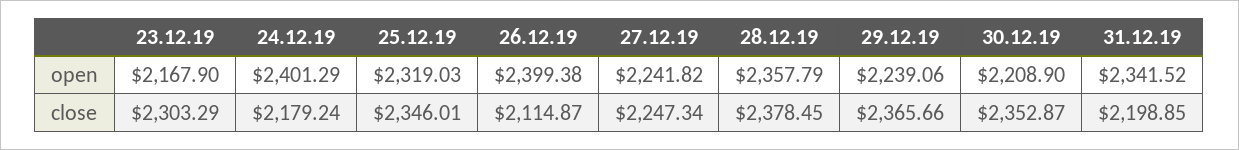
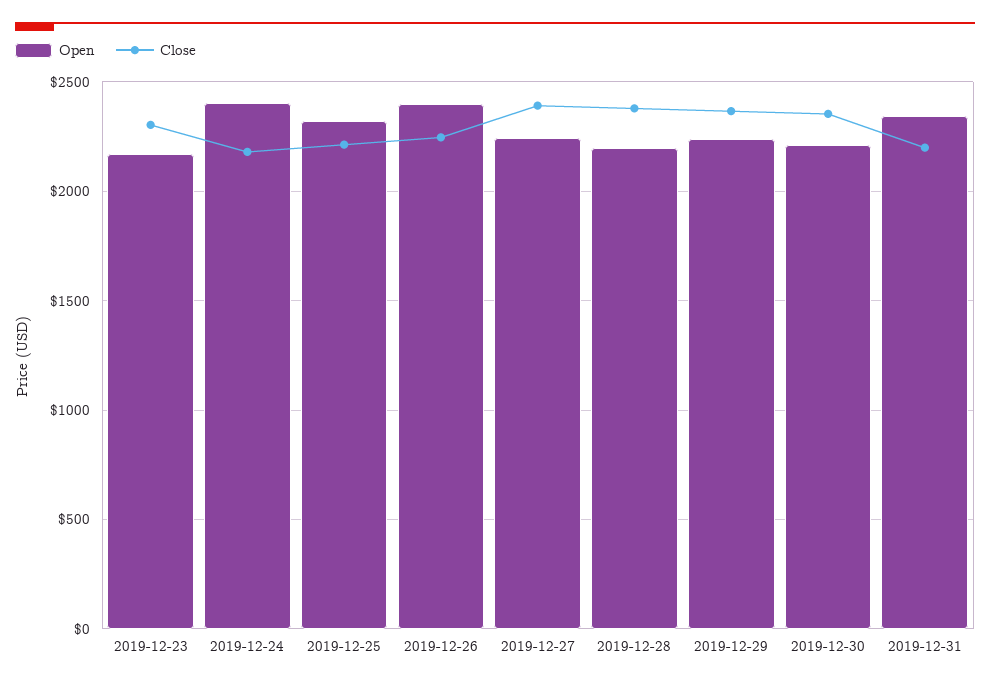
open, 28.12.19: 2357.79 -> 2200
close, 25.12.19: 2346.01 -> 2200
close, 26.12.19: 2114.87 -> 2250
close, 27.12.19: 2247.34 -> 2400

